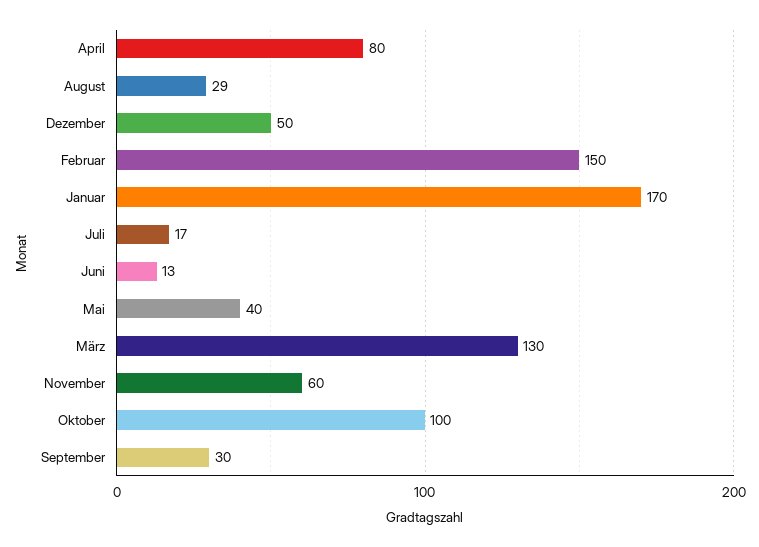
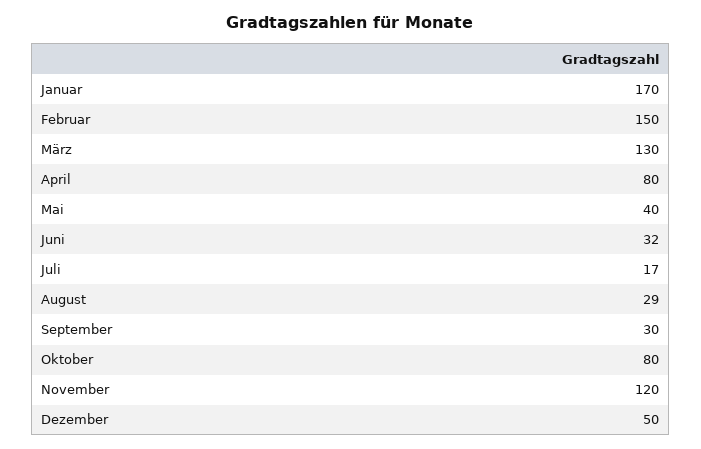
Juni: 13 -> 32
November: 60 -> 120
Oktober: 100 -> 80

